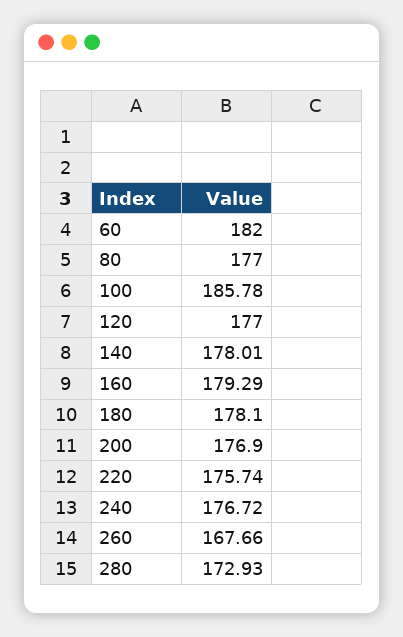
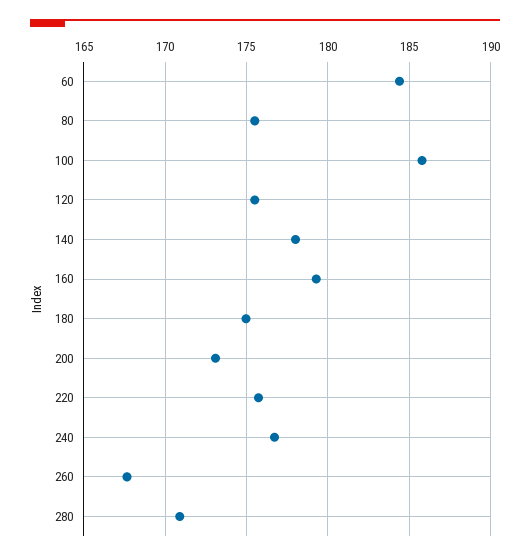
60: 182 -> 184.5
80: 177 -> 175.5
120: 177 -> 175.5
180: 178.1 -> 175
200: 176.9 -> 173
280: 172.93 -> 171

